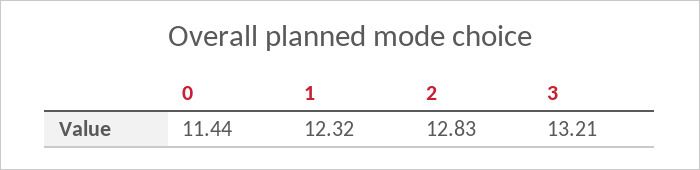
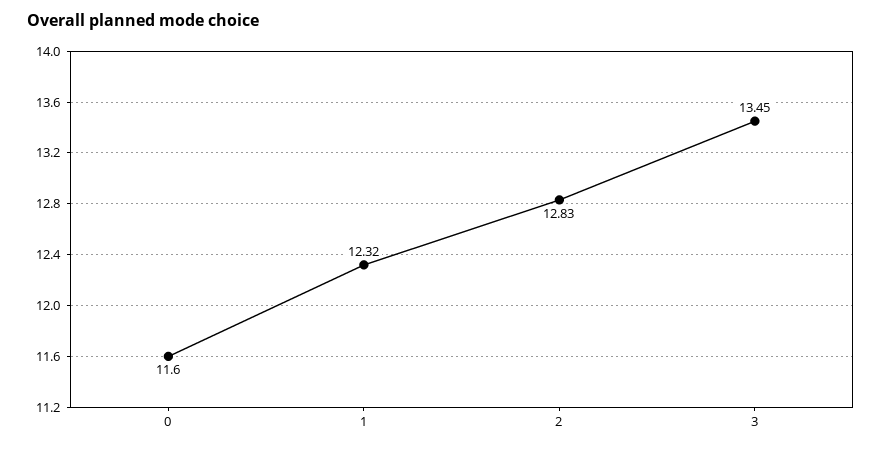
0: 11.44 -> 11.6
3: 13.21 -> 13.45

